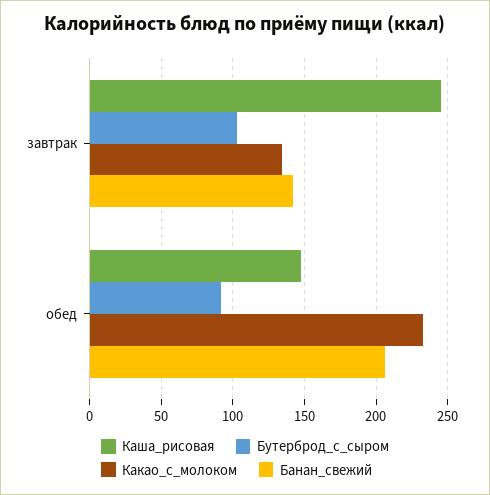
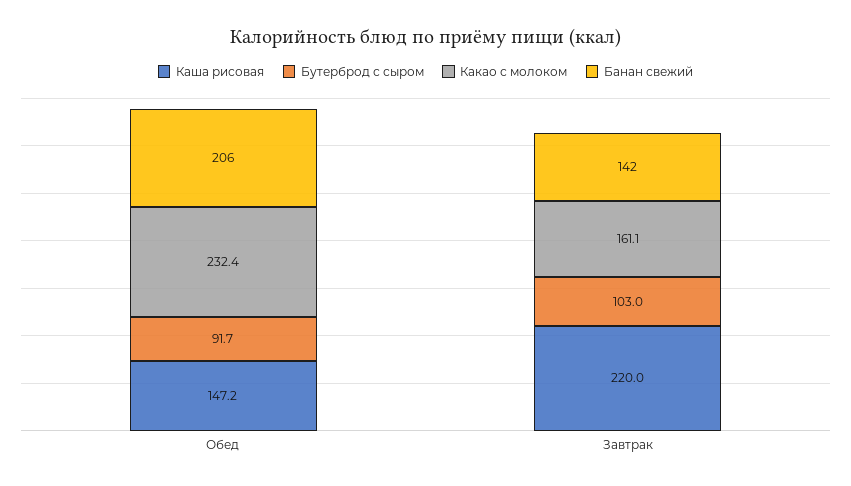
Каша_рисовая, завтрак: 245 -> 220
Какао_с_молоком, завтрак: 135 -> 161.1

